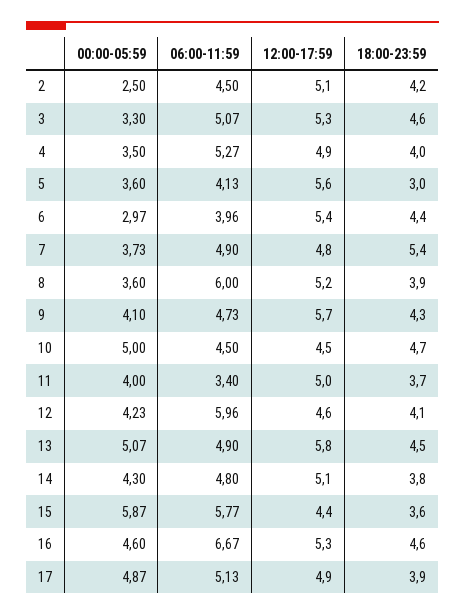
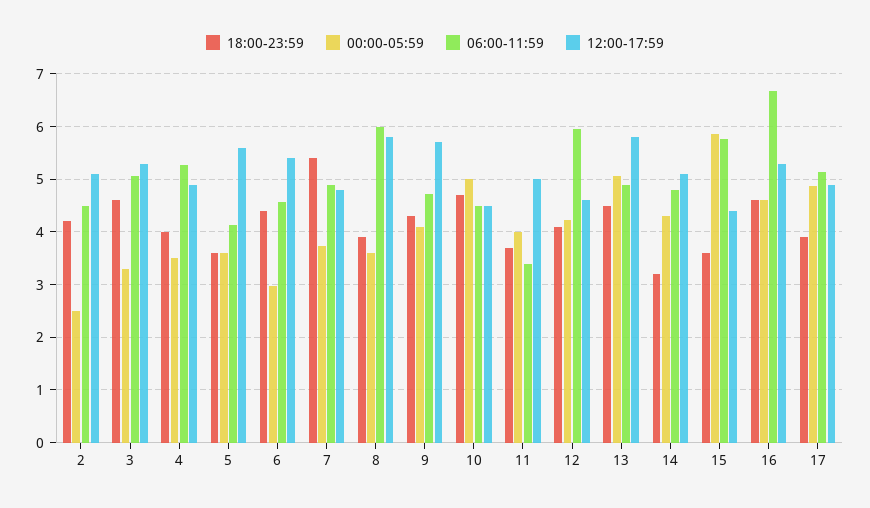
18:00-23:59, 5: 3 -> 3.6
06:00-11:59, 6: 3.96 -> 4.6
12:00-17:59, 8: 5.2 -> 5.8
18:00-23:59, 14: 3.8 -> 3.2

